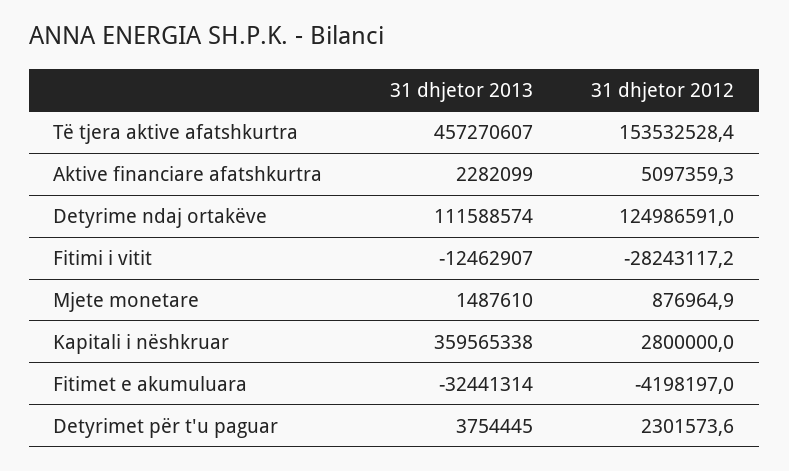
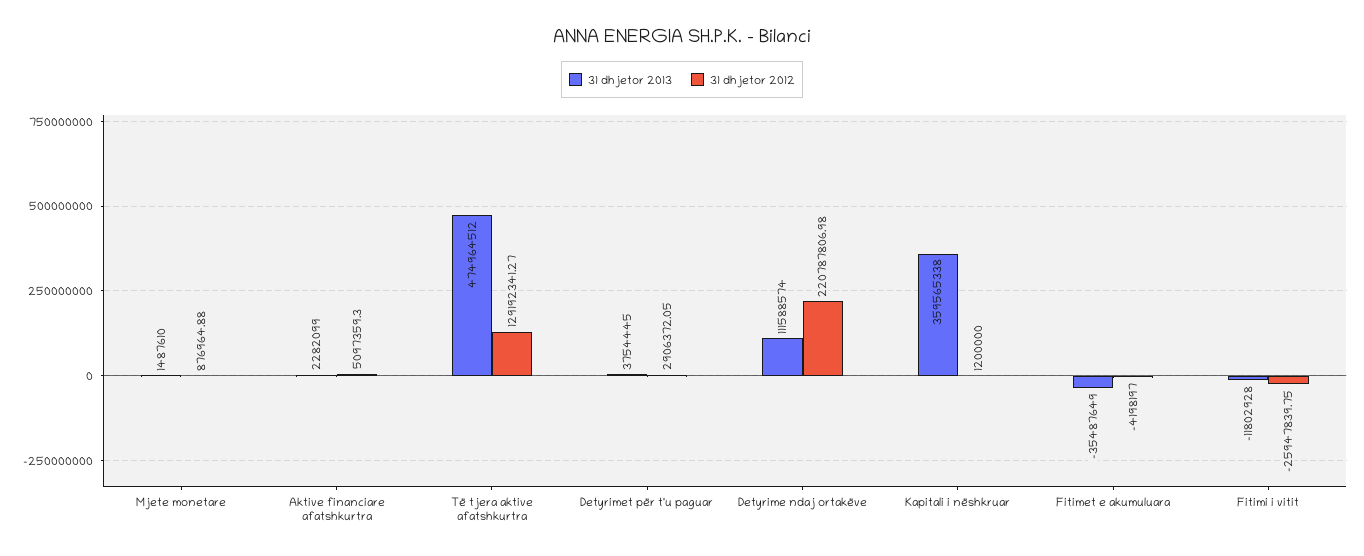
31 dhjetor 2013, Të tjera aktive afatshkurtra: 457270607 -> 474964512
31 dhjetor 2012, Të tjera aktive afatshkurtra: 153532528.4 -> 129192341.27
31 dhjetor 2012, Detyrime ndaj ortakëve: 124986591 -> 220787806.98
31 dhjetor 2013, Fitimi i vitit: -12462907 -> -11802928
31 dhjetor 2012, Fitimi i vitit: -28243117.2 -> -25947839.75
31 dhjetor 2012, Kapitali i nëshkruar: 2800000 -> 1200000
31 dhjetor 2013, Fitimet e akumuluara: -32441314 -> -35487649
31 dhjetor 2012, Detyrimet për t'u paguar: 2301573.6 -> 2906372.05

